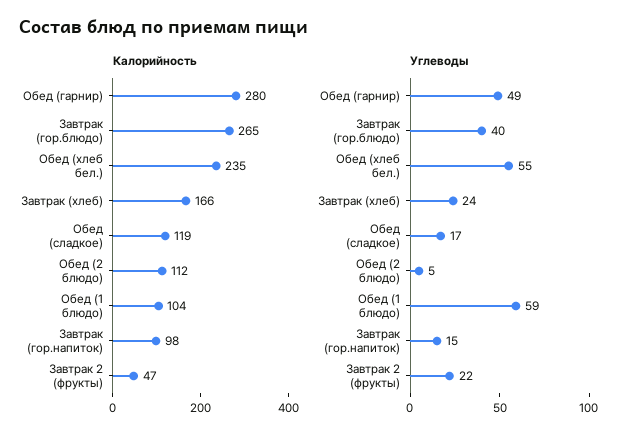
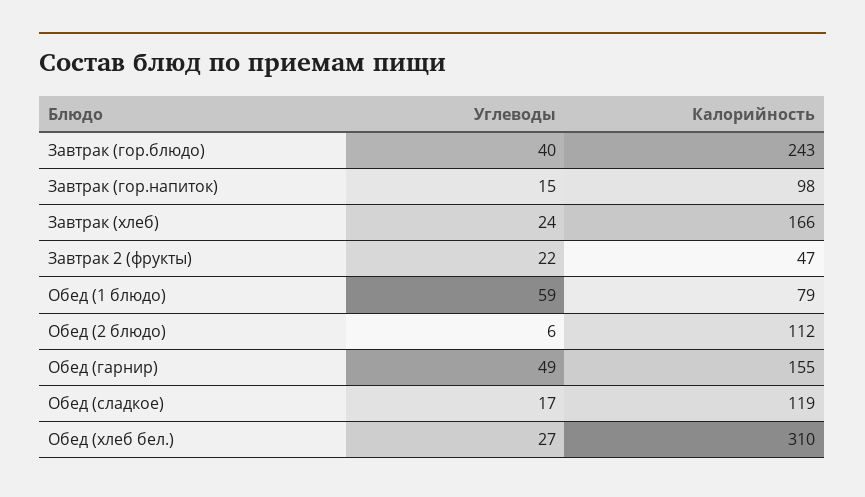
Калорийность, Обед (гарнир): 280 -> 155
Калорийность, Завтрак (гор.блюдо): 265 -> 243
Калорийность, Обед (хлеб бел.): 235 -> 310
Калорийность, Обед (1 блюдо): 104 -> 79
Углеводы, Обед (хлеб бел.): 55 -> 27
Углеводы, Обед (2 блюдо): 5 -> 6

